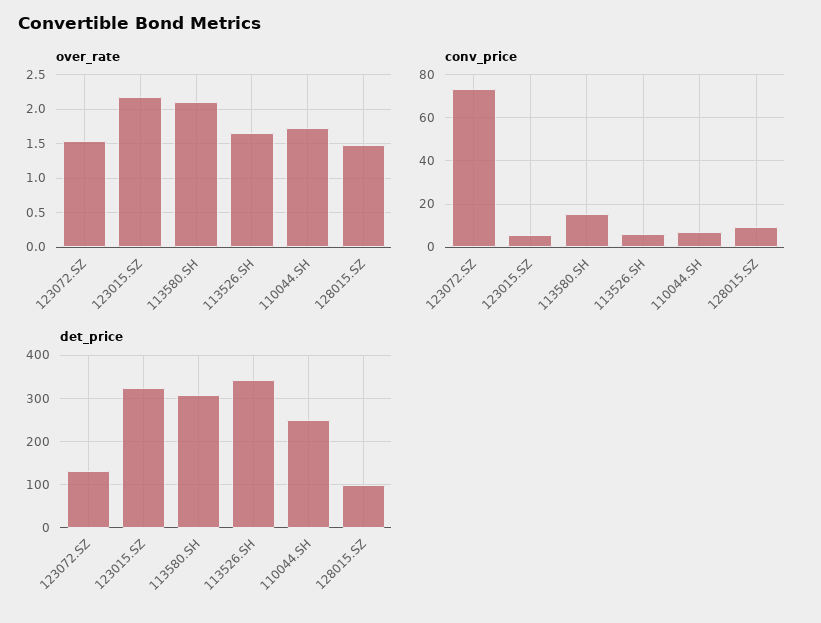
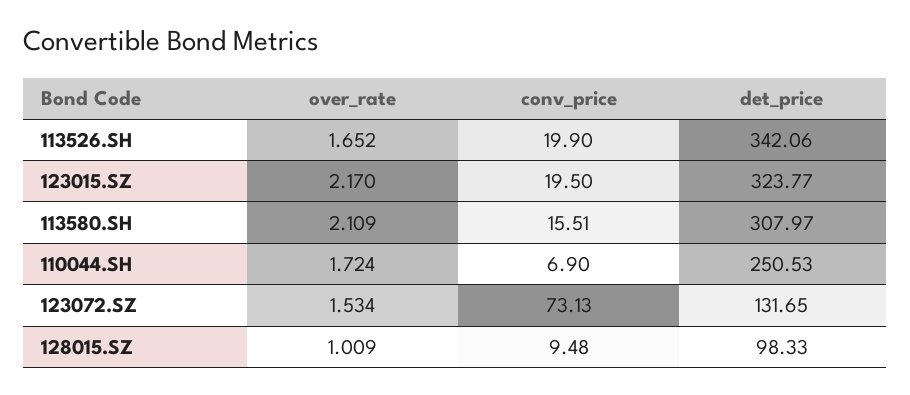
over_rate, 128015.SZ: 1.5 -> 1.009
conv_price, 123015.SZ: 5 -> 19.5
conv_price, 113526.SH: 5 -> 19.9

